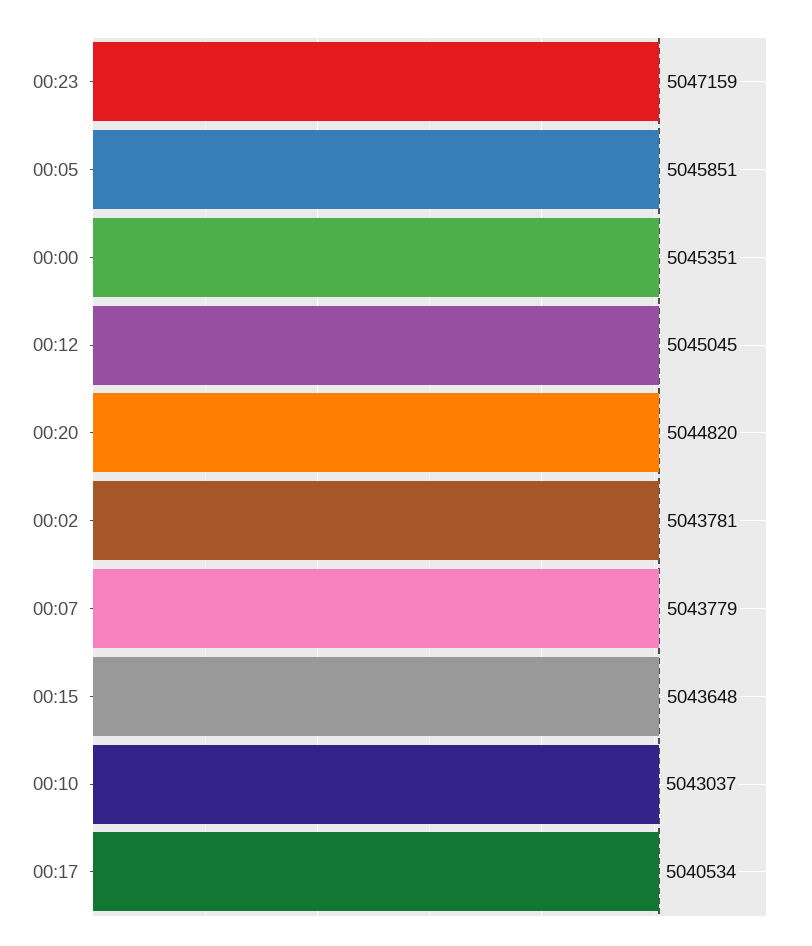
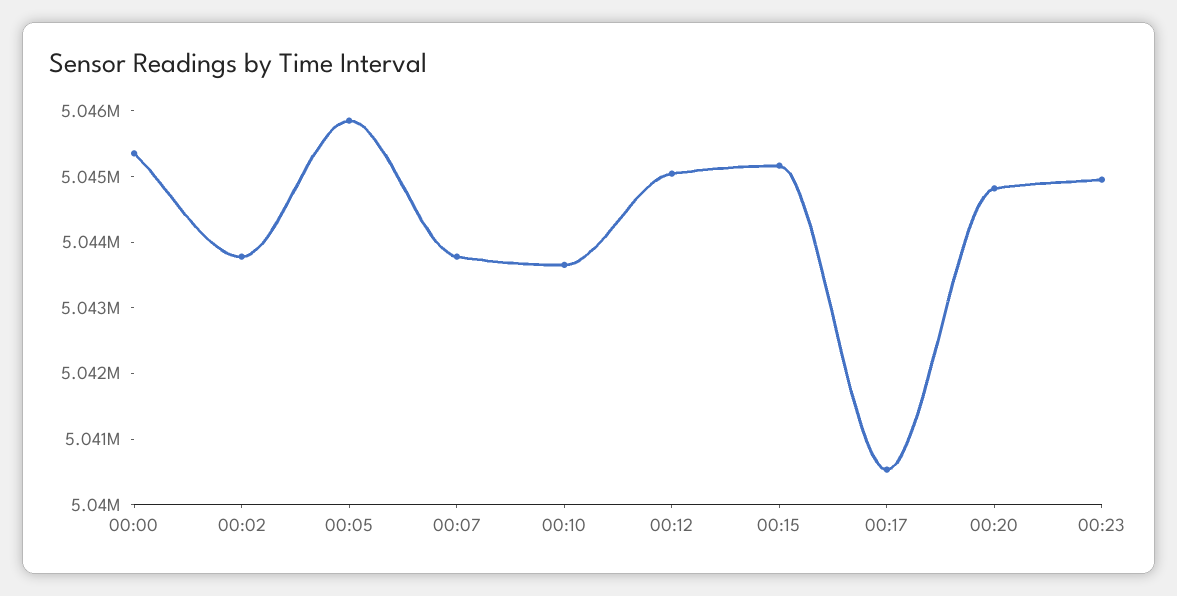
00:23: 5047159 -> 5045000
00:15: 5043648 -> 5045200
00:10: 5043037 -> 5043600

